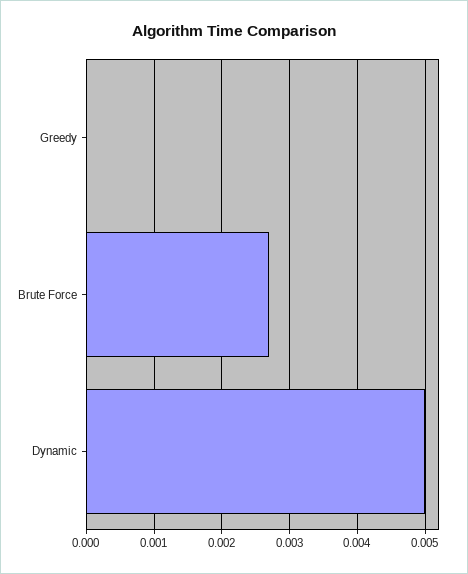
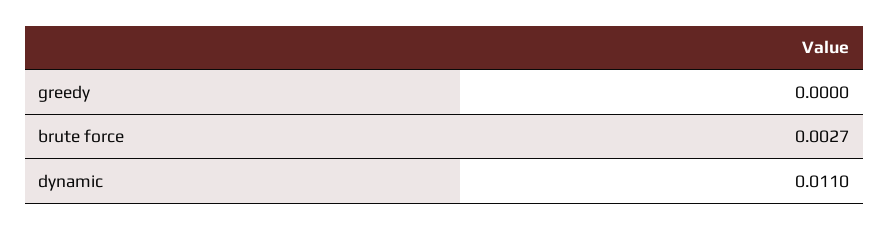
Dynamic: 0.005 -> 0.011

